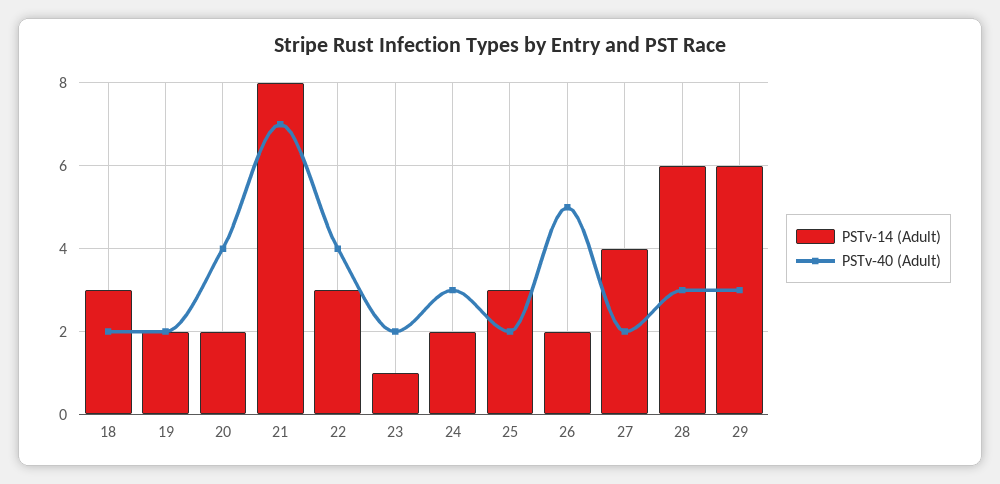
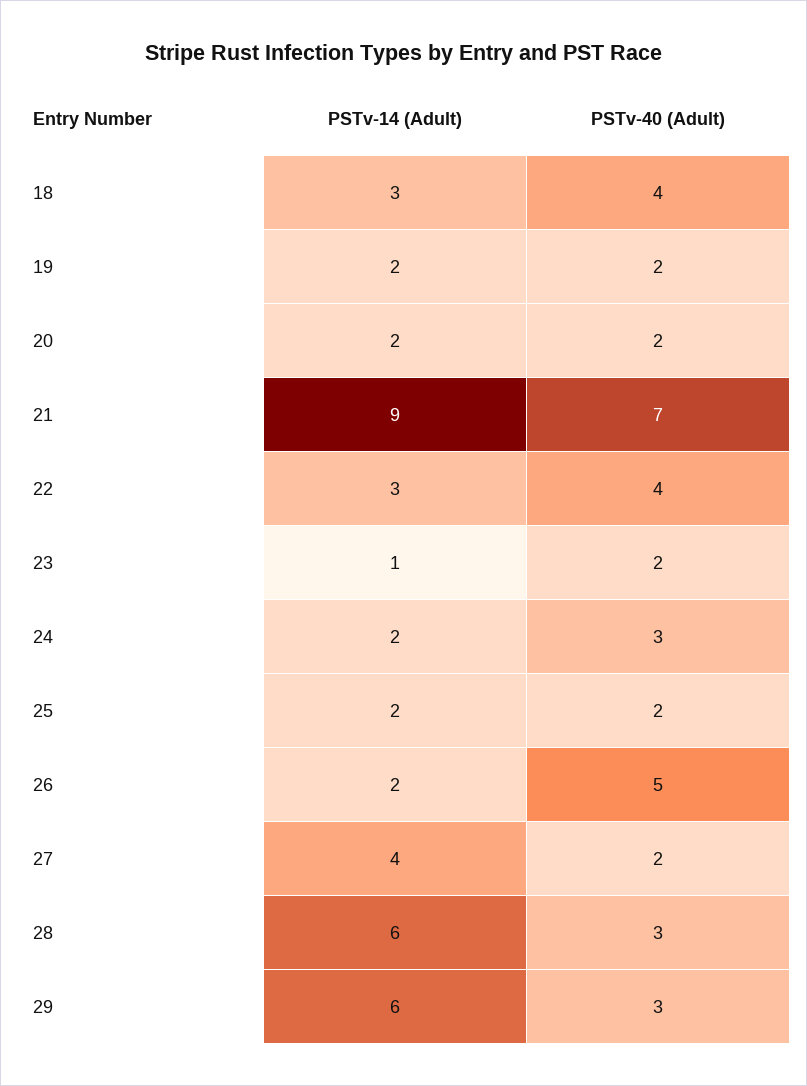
PSTv-40 (Adult), 18: 2 -> 4
PSTv-40 (Adult), 20: 4 -> 2
PSTv-14 (Adult), 21: 8 -> 9
PSTv-14 (Adult), 25: 3 -> 2

